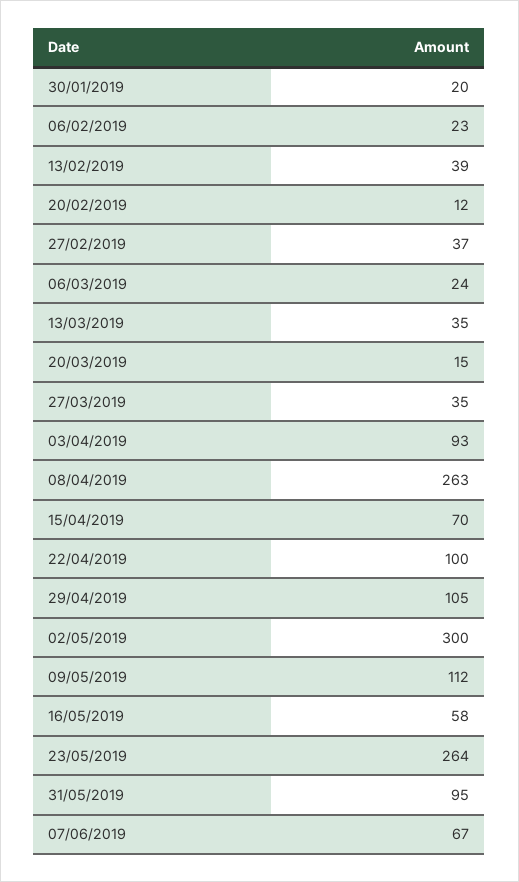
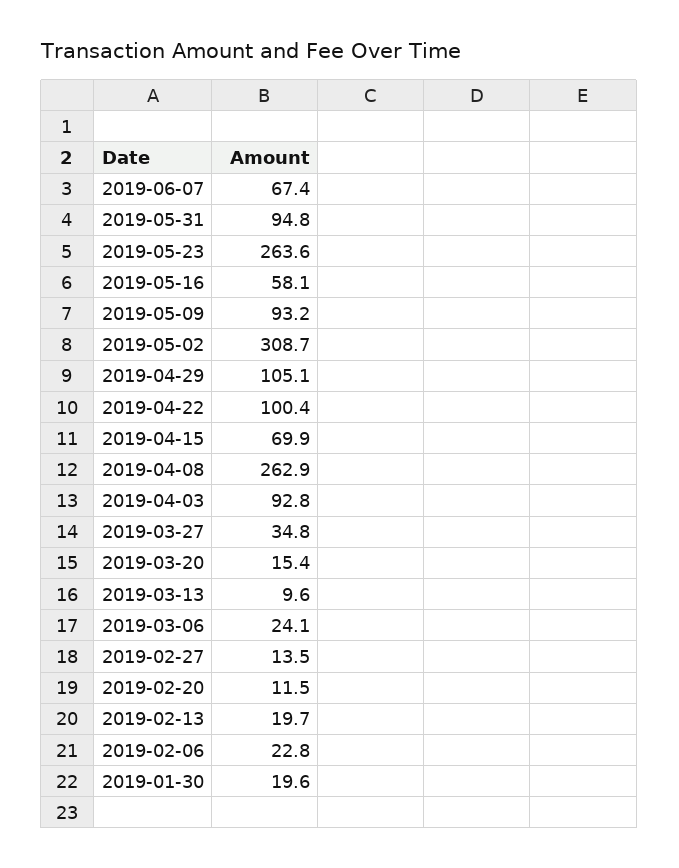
13/02/2019: 39 -> 19.7
27/02/2019: 37 -> 13.5
13/03/2019: 35 -> 9.6
02/05/2019: 300 -> 308.7
09/05/2019: 112 -> 93.2

